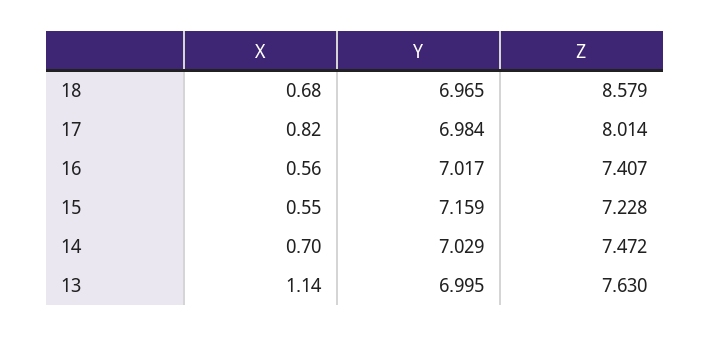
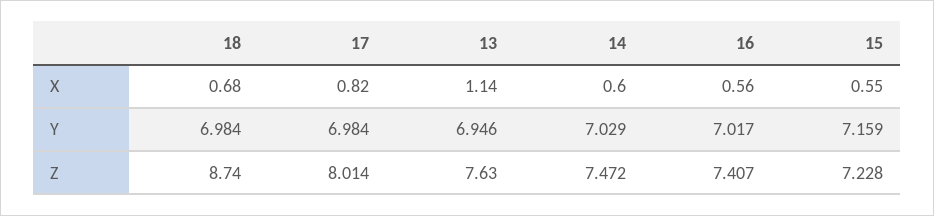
Y, 18: 6.965 -> 6.984
Z, 18: 8.579 -> 8.74
X, 14: 0.7 -> 0.6
Y, 13: 6.995 -> 6.946

